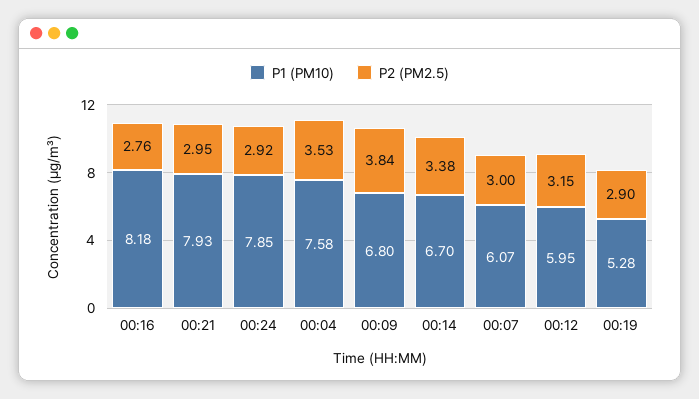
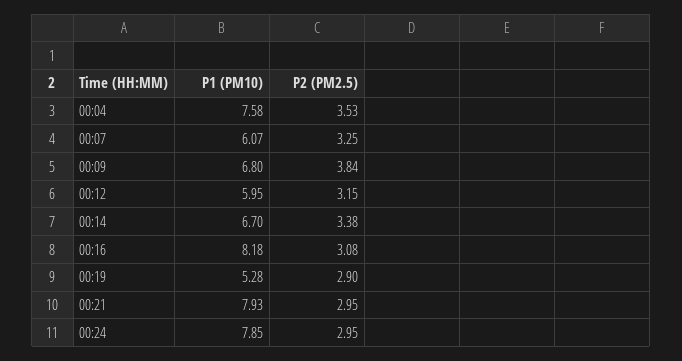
P2 (PM2.5), 00:16: 2.76 -> 3.08
P2 (PM2.5), 00:24: 2.92 -> 2.95
P2 (PM2.5), 00:07: 3 -> 3.25

